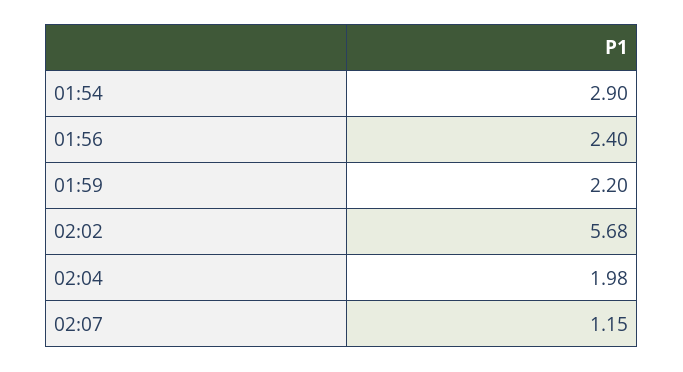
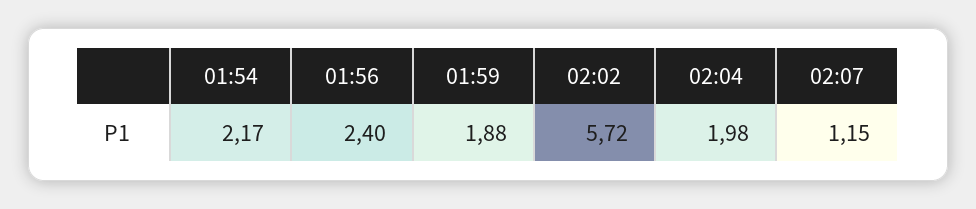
01:54: 2.9 -> 2.17
01:59: 2.2 -> 1.88
02:02: 5.68 -> 5.72

